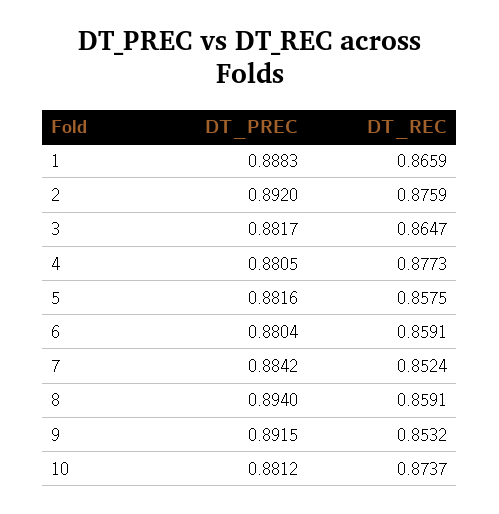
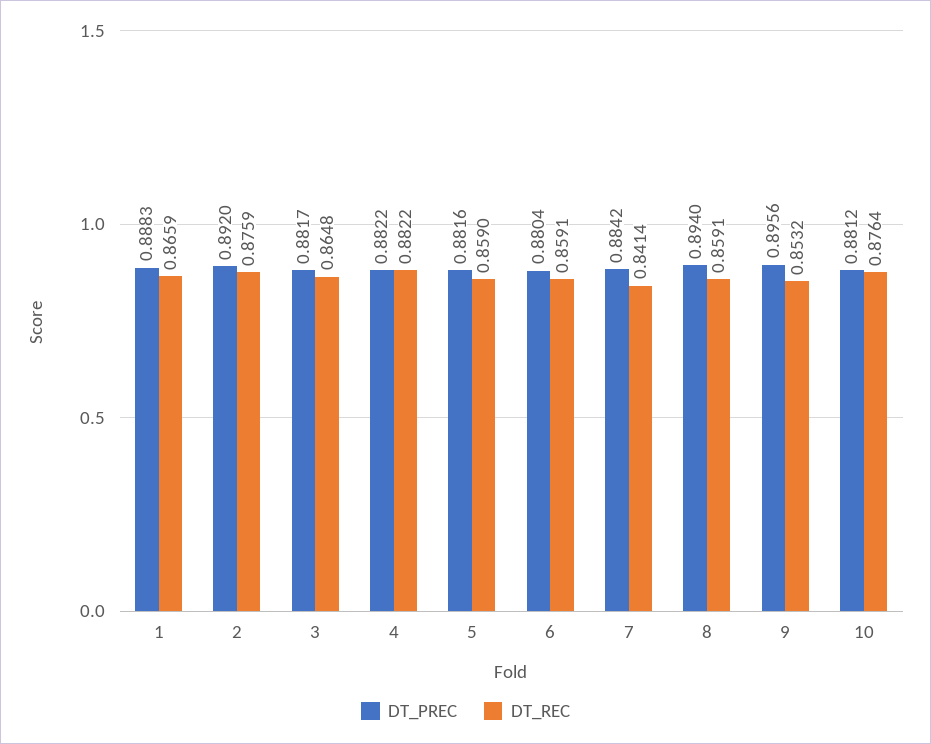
DT_REC, 3: 0.8647 -> 0.8648
DT_PREC, 4: 0.8805 -> 0.8822
DT_REC, 4: 0.8773 -> 0.8822
DT_REC, 5: 0.8575 -> 0.859
DT_REC, 7: 0.8524 -> 0.8414
DT_PREC, 9: 0.8915 -> 0.8956
DT_REC, 10: 0.8737 -> 0.8764

